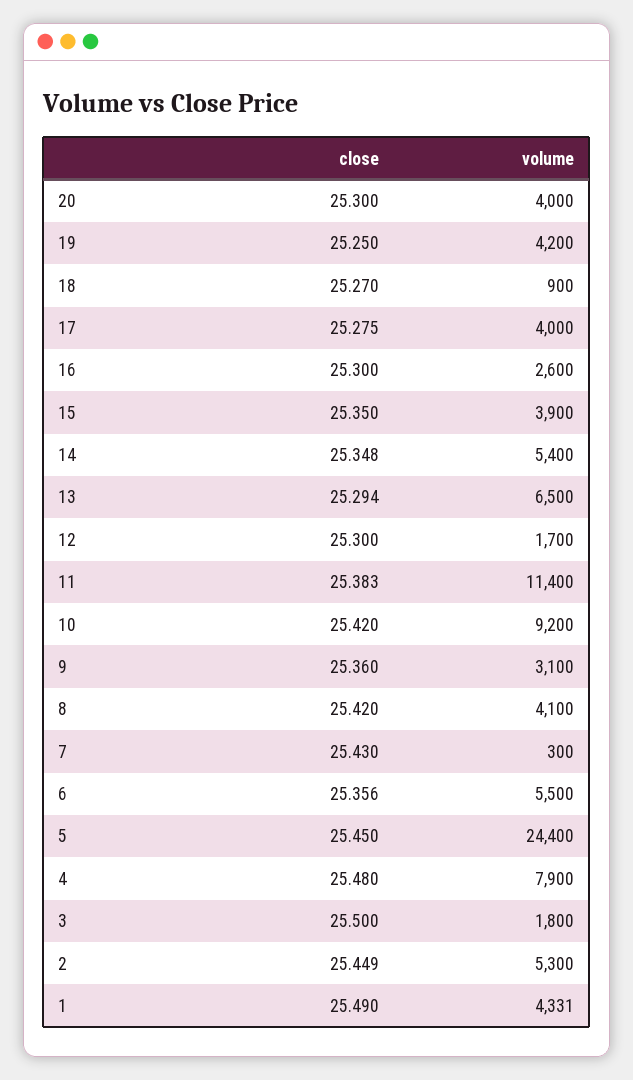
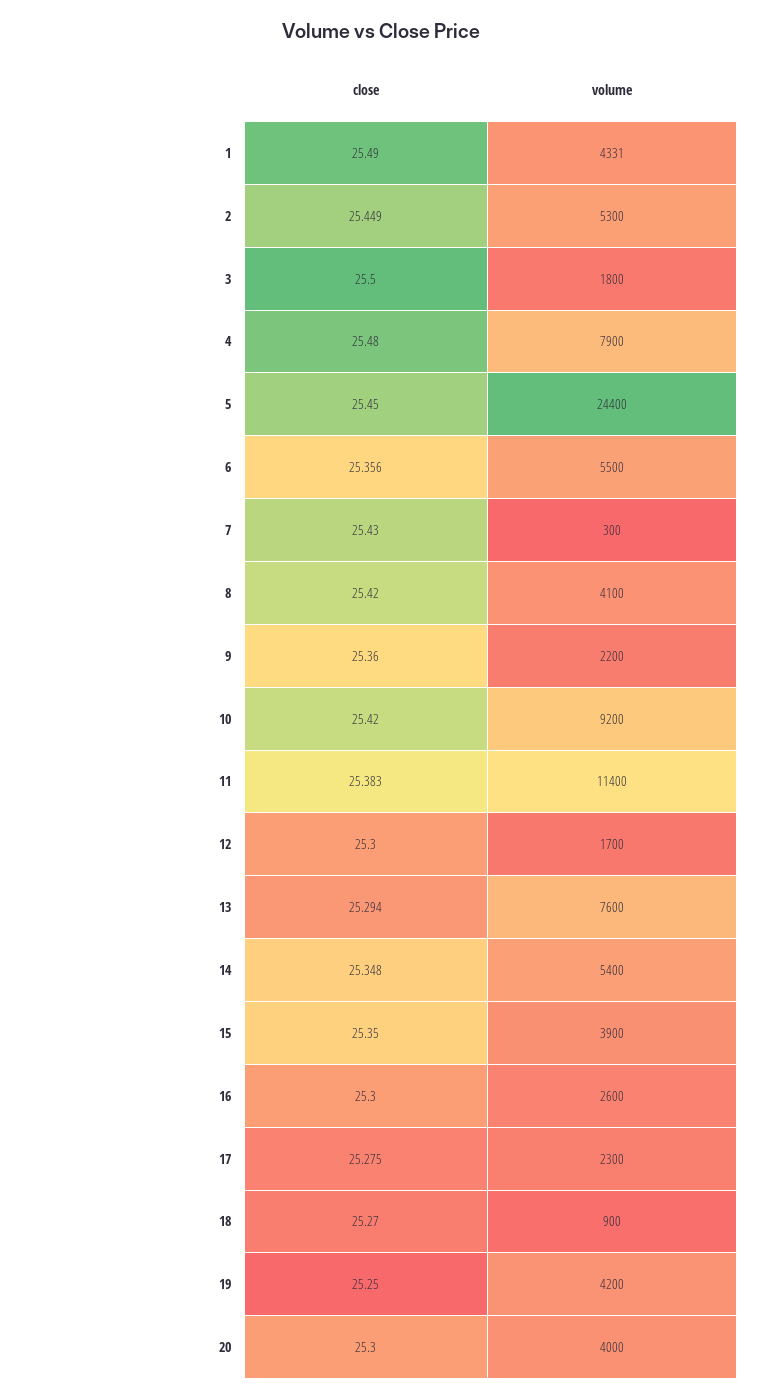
volume, 17: 4000 -> 2300
volume, 13: 6500 -> 7600
volume, 9: 3100 -> 2200

